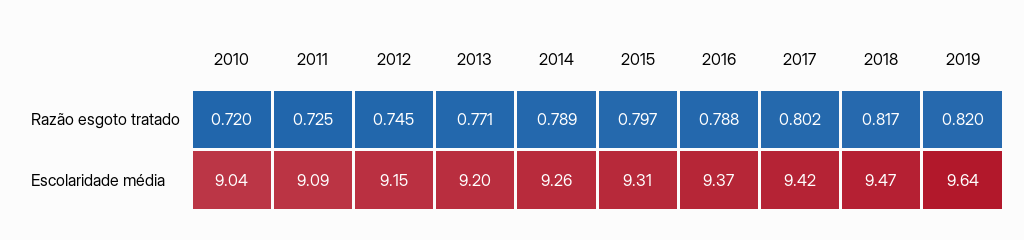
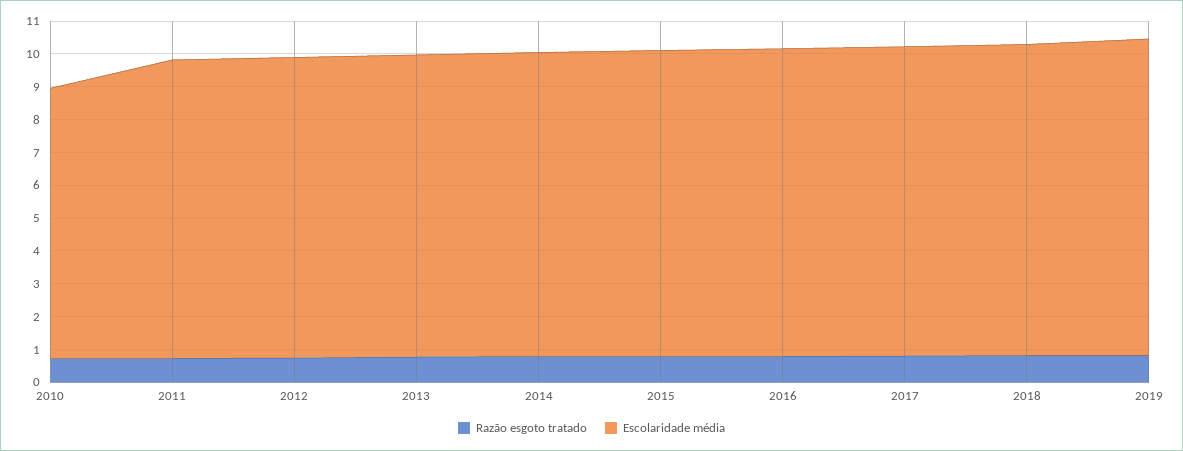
Escolaridade média, 2010: 9.04 -> 8.25

